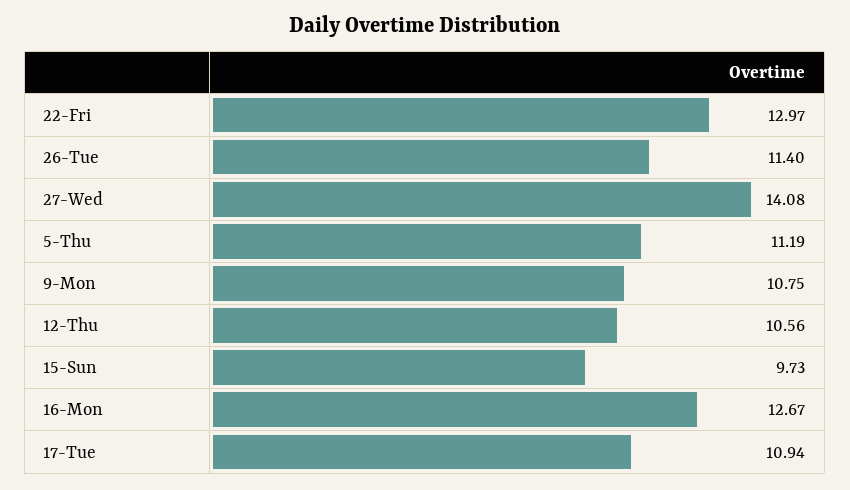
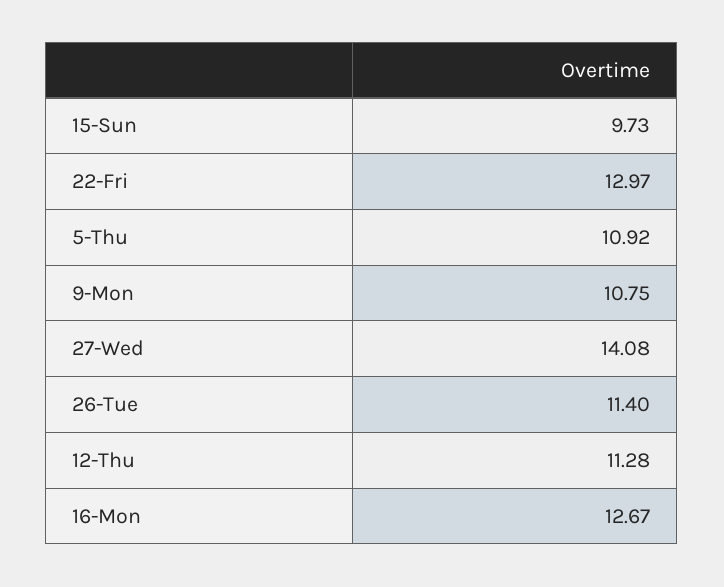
5-Thu: 11.19 -> 10.92
12-Thu: 10.56 -> 11.28
17-Tue: 10.94 -> none

